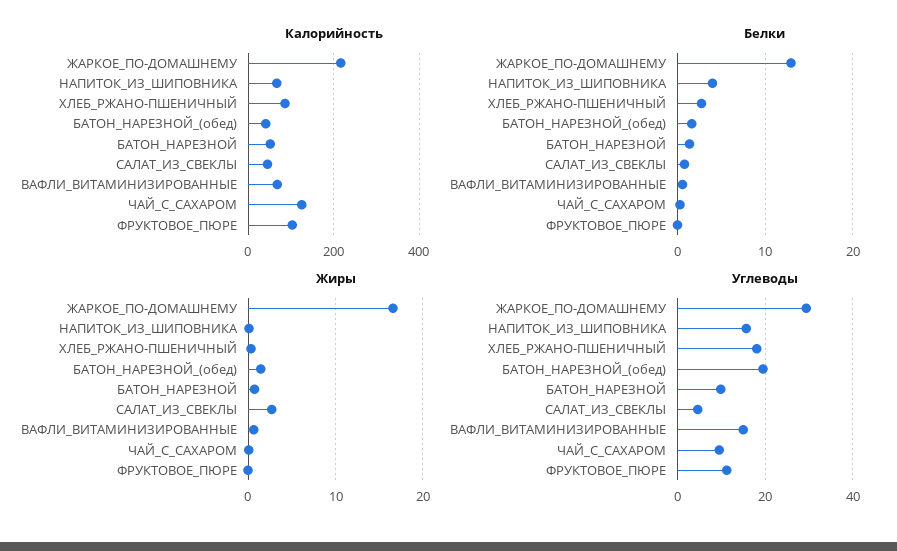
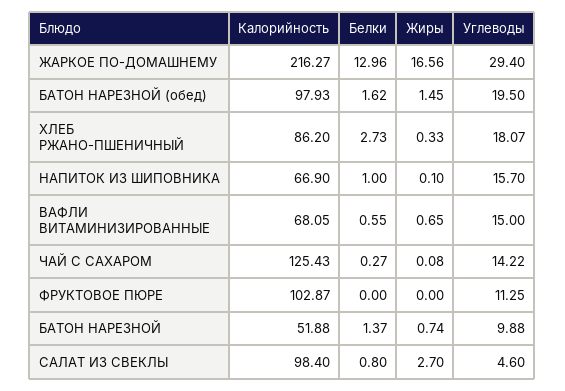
Калорийность, БАТОН_НАРЕЗНОЙ_(обед): 40 -> 97.93
Калорийность, САЛАТ_ИЗ_СВЕКЛЫ: 40 -> 98.4
Белки, НАПИТОК_ИЗ_ШИПОВНИКА: 4 -> 1
Углеводы, ЧАЙ_С_САХАРОМ: 10 -> 14.22

